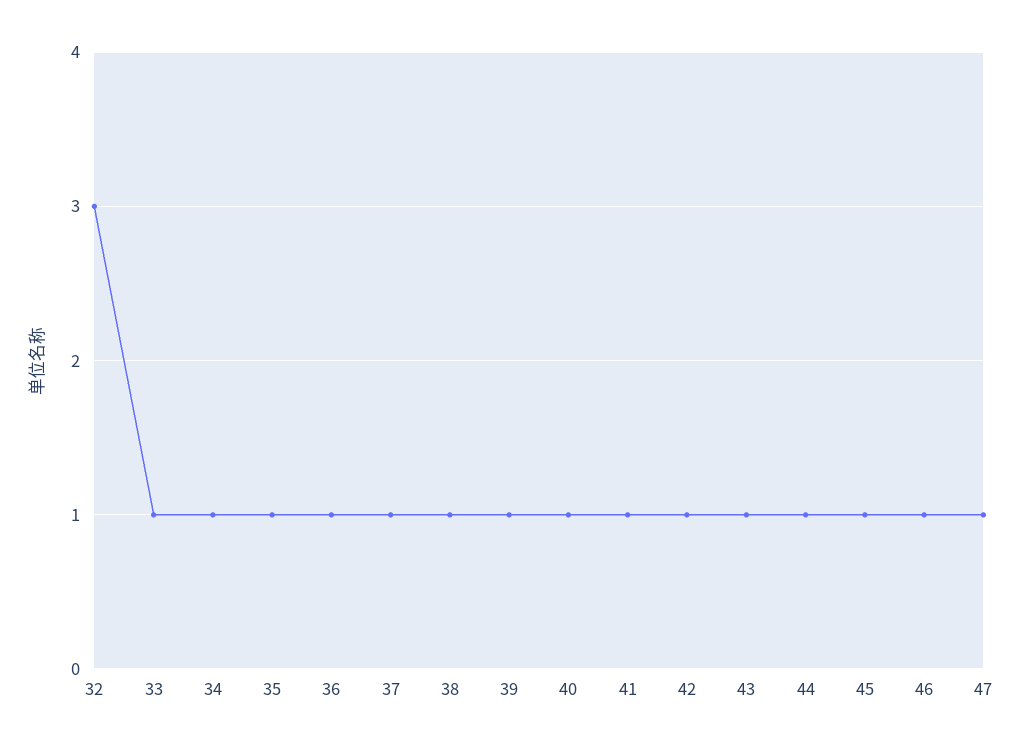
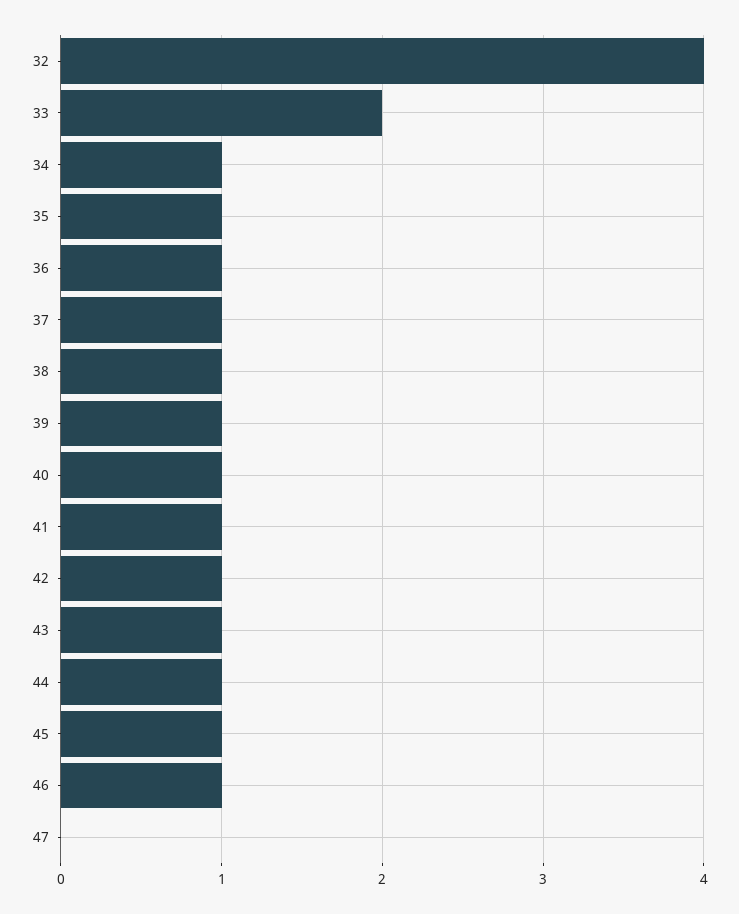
32: 3 -> 4
33: 1 -> 2
47: 1 -> 0

